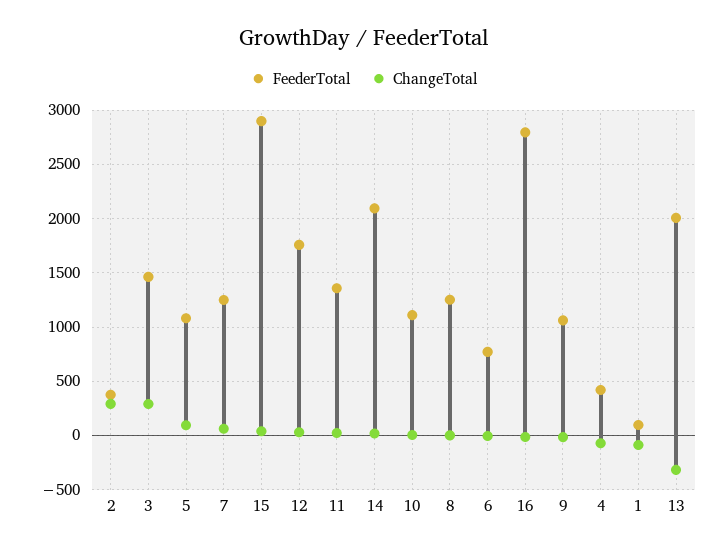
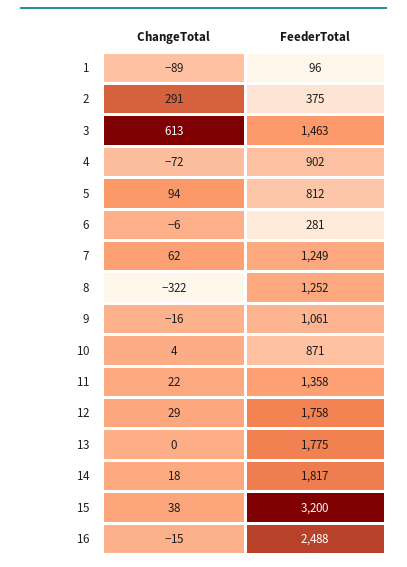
ChangeTotal, 3: 300 -> 613
FeederTotal, 5: 1100 -> 812
FeederTotal, 15: 2900 -> 3200
FeederTotal, 14: 2100 -> 1817
FeederTotal, 10: 1100 -> 871
ChangeTotal, 8: 0 -> -322
FeederTotal, 6: 800 -> 281
FeederTotal, 16: 2800 -> 2488
FeederTotal, 4: 400 -> 902
FeederTotal, 13: 2000 -> 1775
ChangeTotal, 13: -300 -> 0

